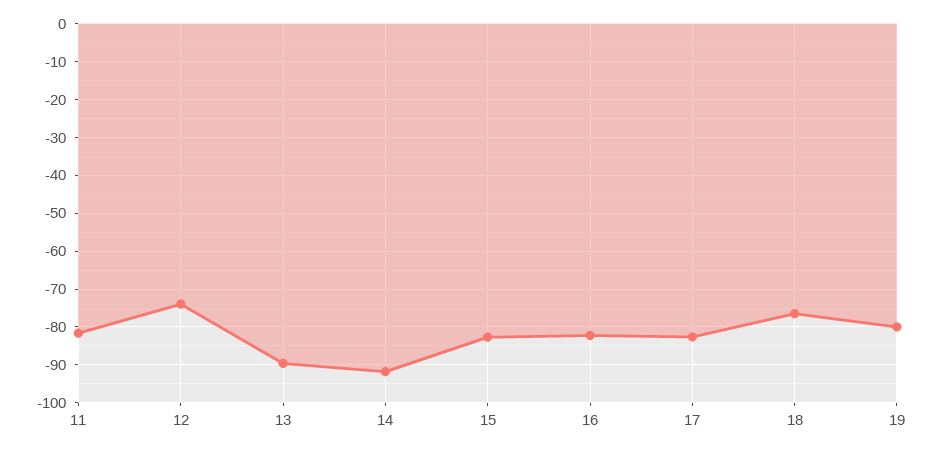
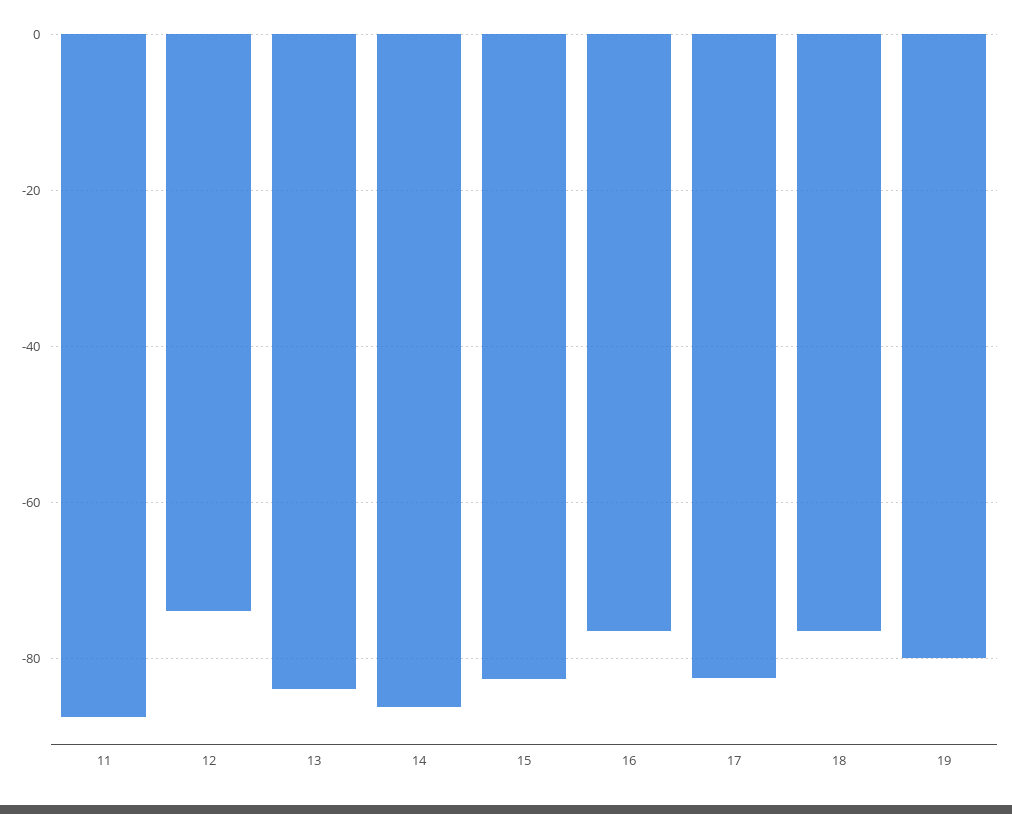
11: -82 -> -88
13: -90 -> -84
14: -92 -> -86
16: -82 -> -76

